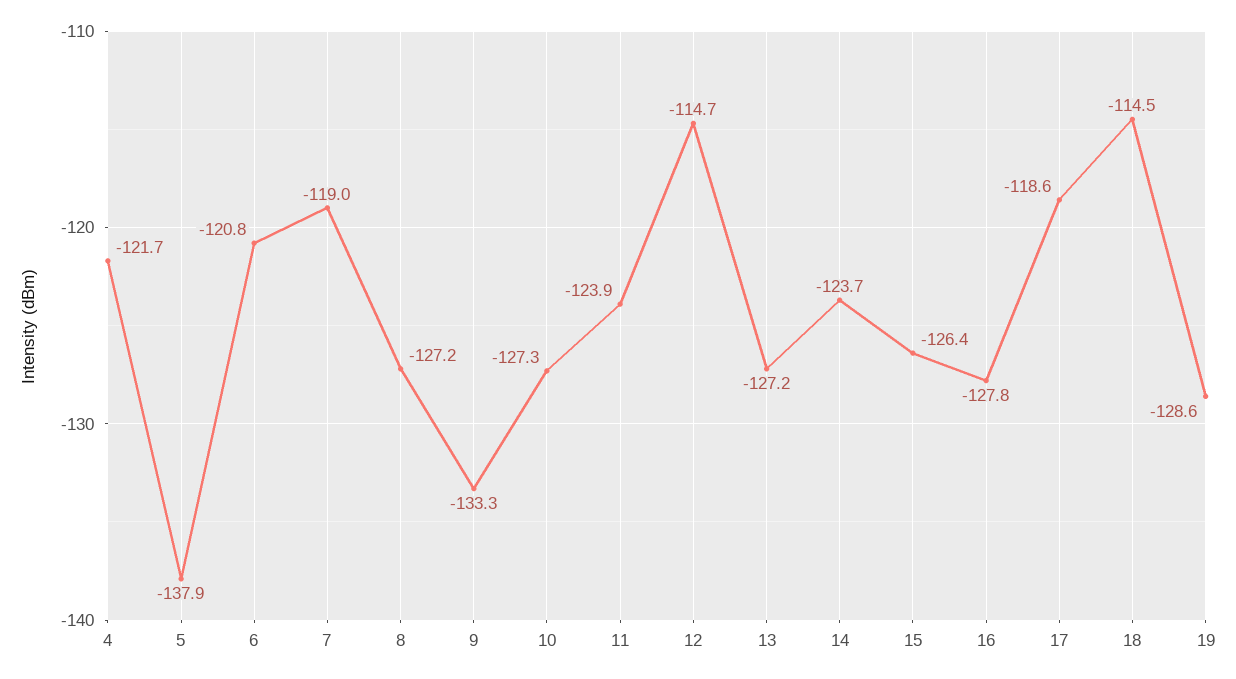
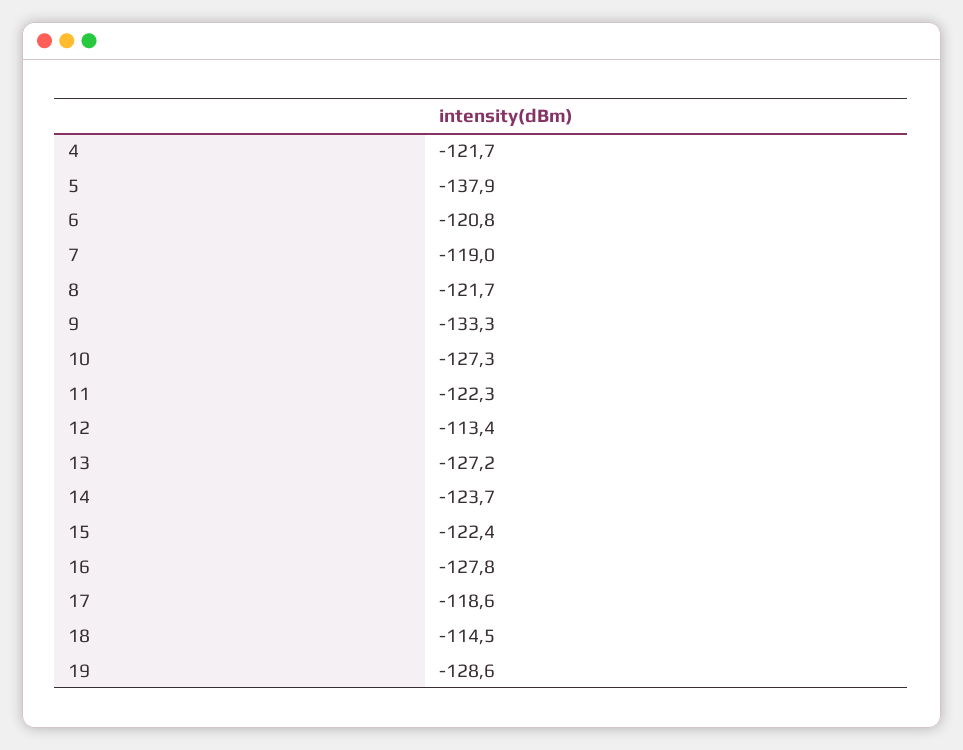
8: -127.2 -> -121.7
11: -123.9 -> -122.3
12: -114.7 -> -113.4
15: -126.4 -> -122.4

